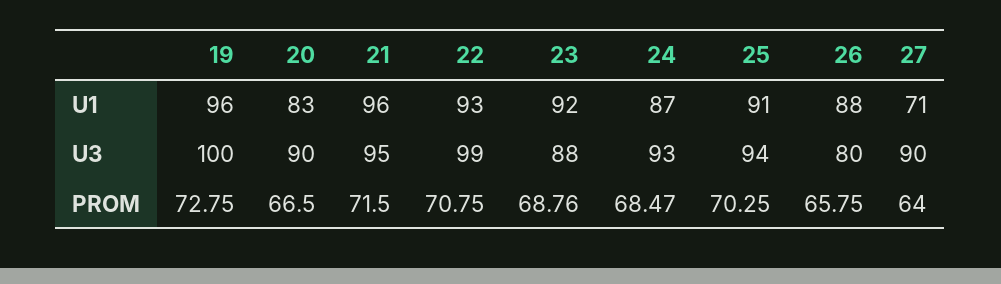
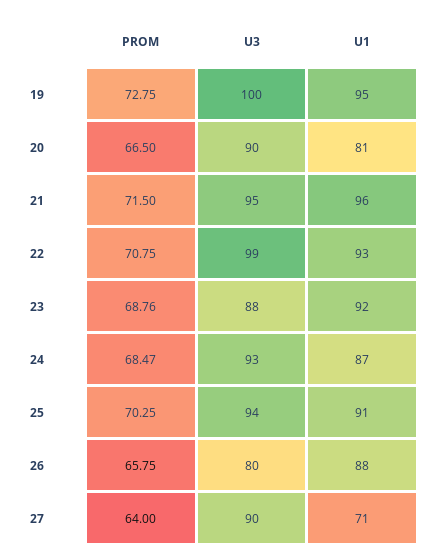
19, U1: 96 -> 95
20, U1: 83 -> 81

